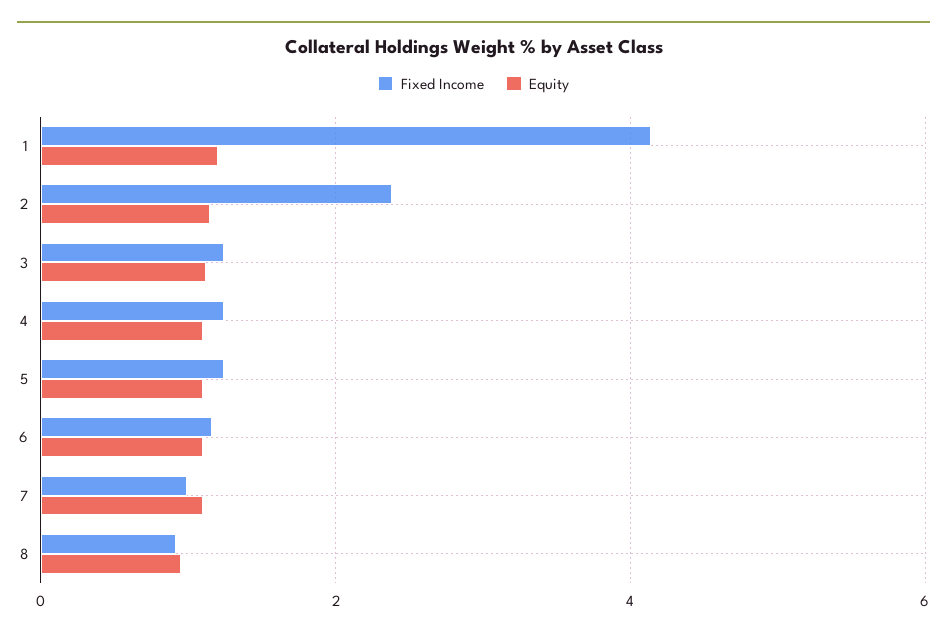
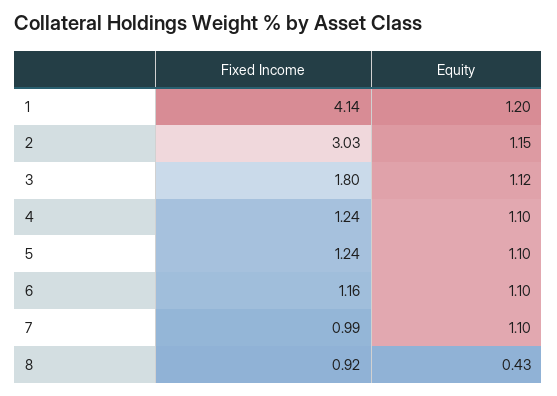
Fixed Income, 2: 2.4 -> 3.03
Fixed Income, 3: 1.2 -> 1.8
Equity, 8: 1 -> 0.43

